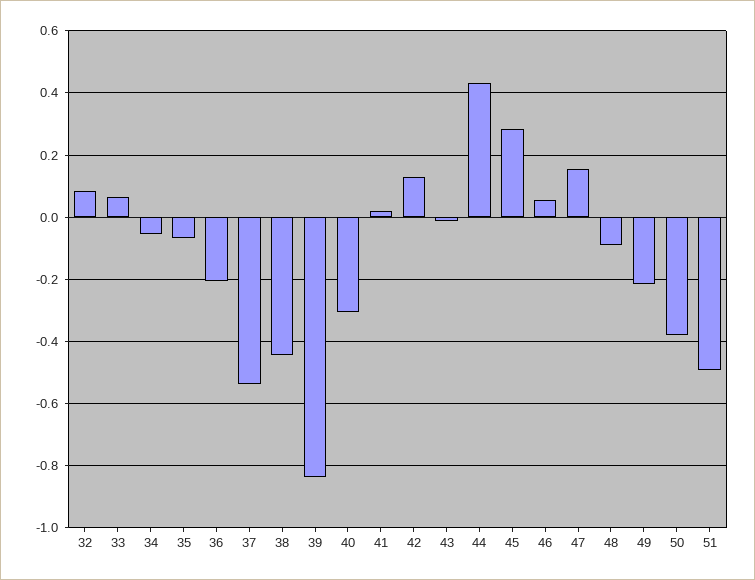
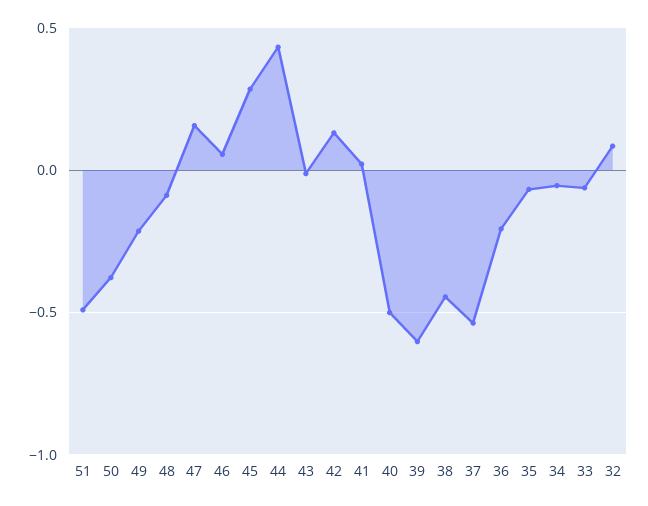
33: 0.06 -> -0.05
39: -0.84 -> -0.6
40: -0.3 -> -0.5

